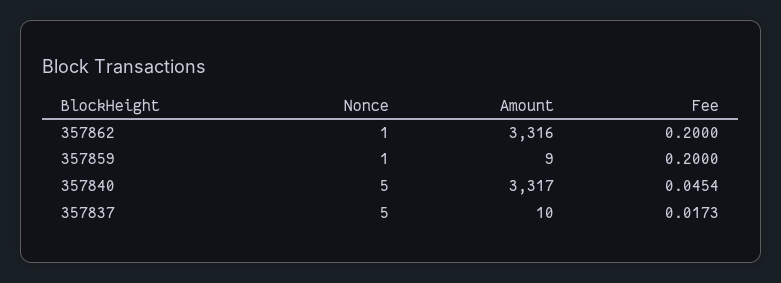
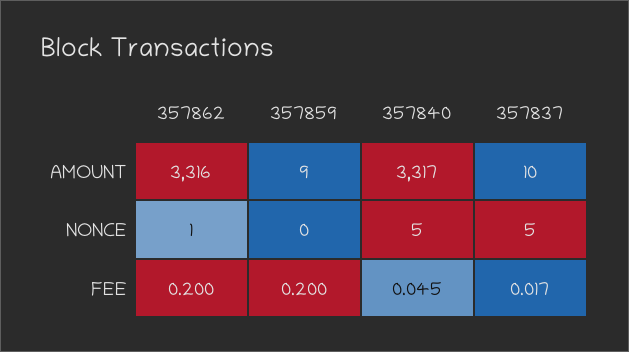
Nonce, 357859: 1 -> 0

